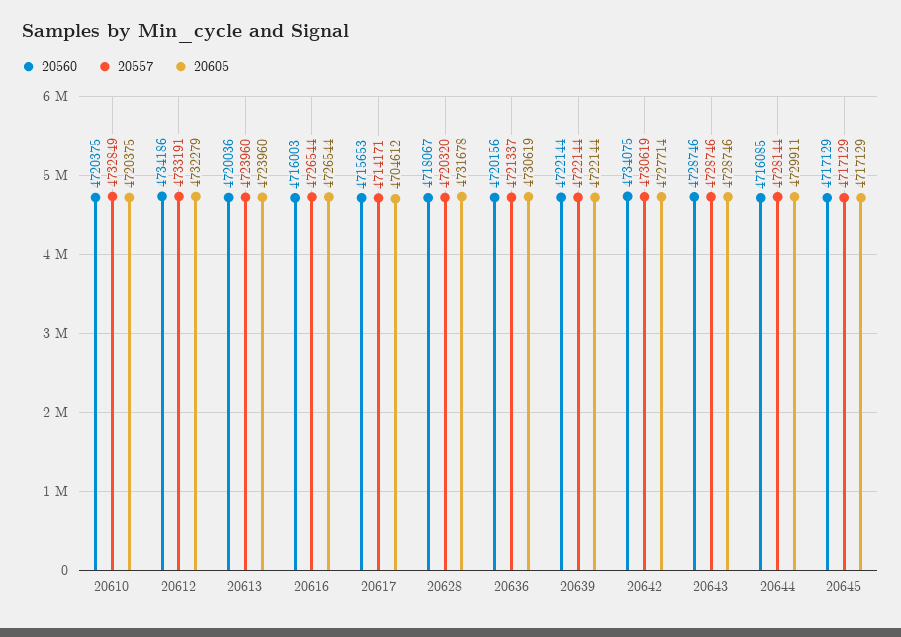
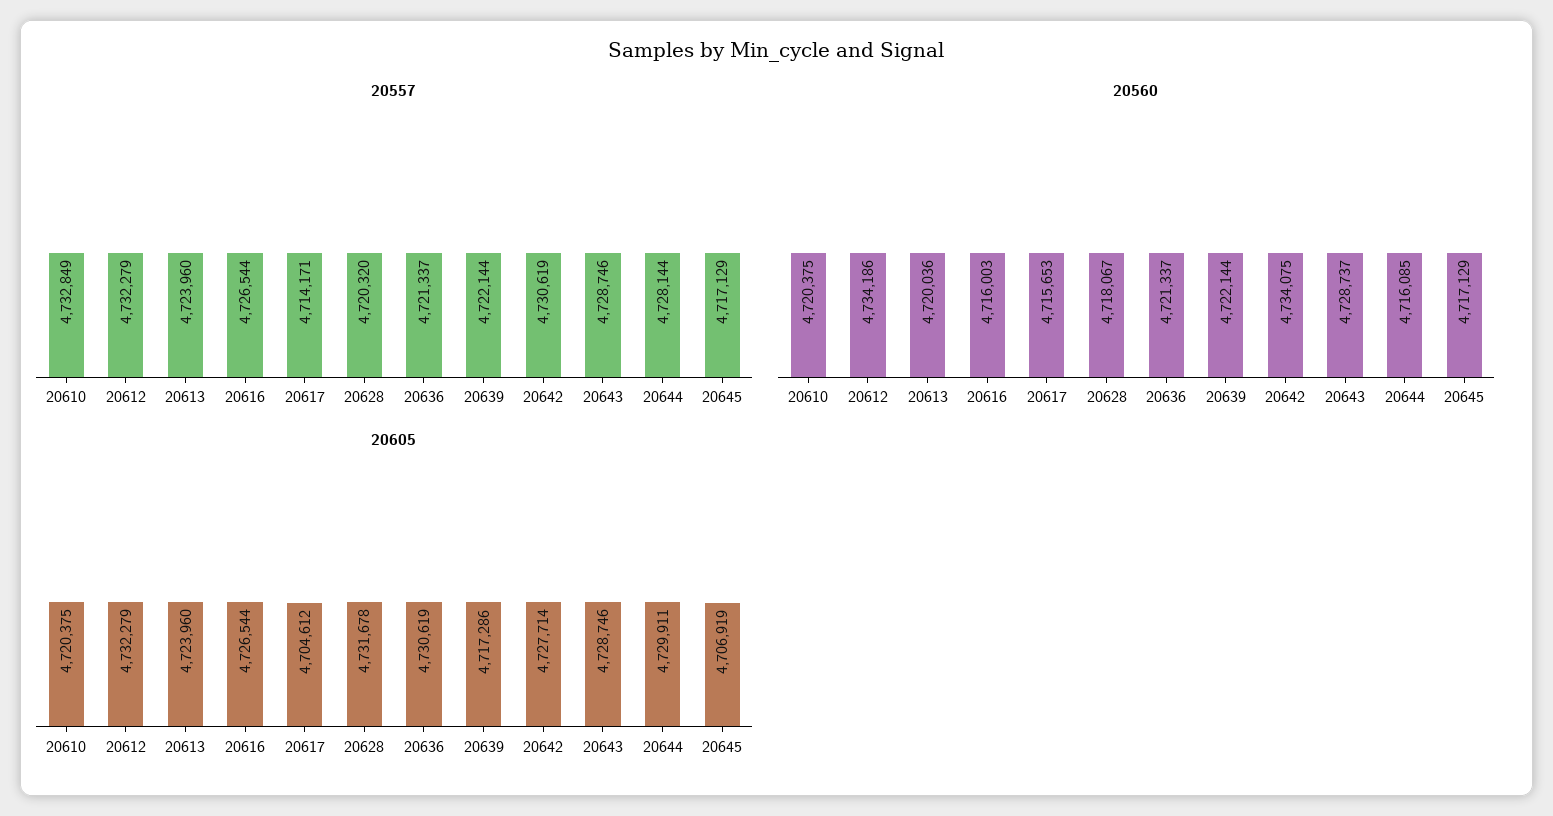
20557, 20612: 4733191 -> 4732279
20560, 20636: 4720156 -> 4721337
20605, 20639: 4722144 -> 4717286
20560, 20643: 4728746 -> 4728737
20605, 20645: 4717129 -> 4706919

